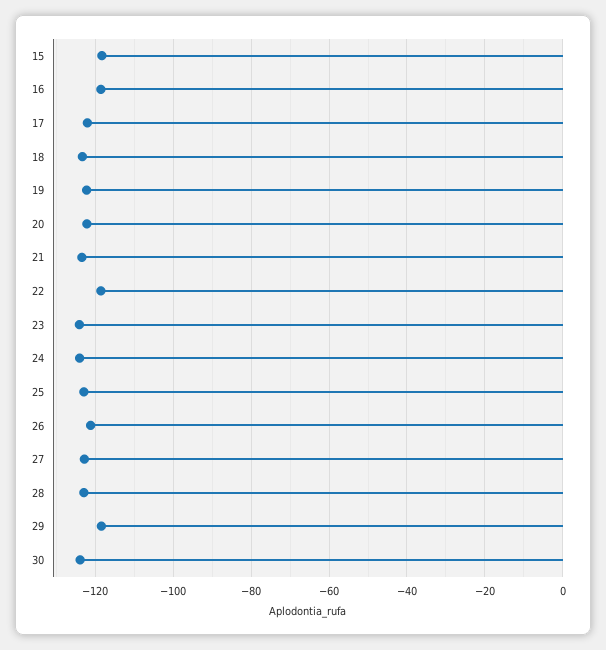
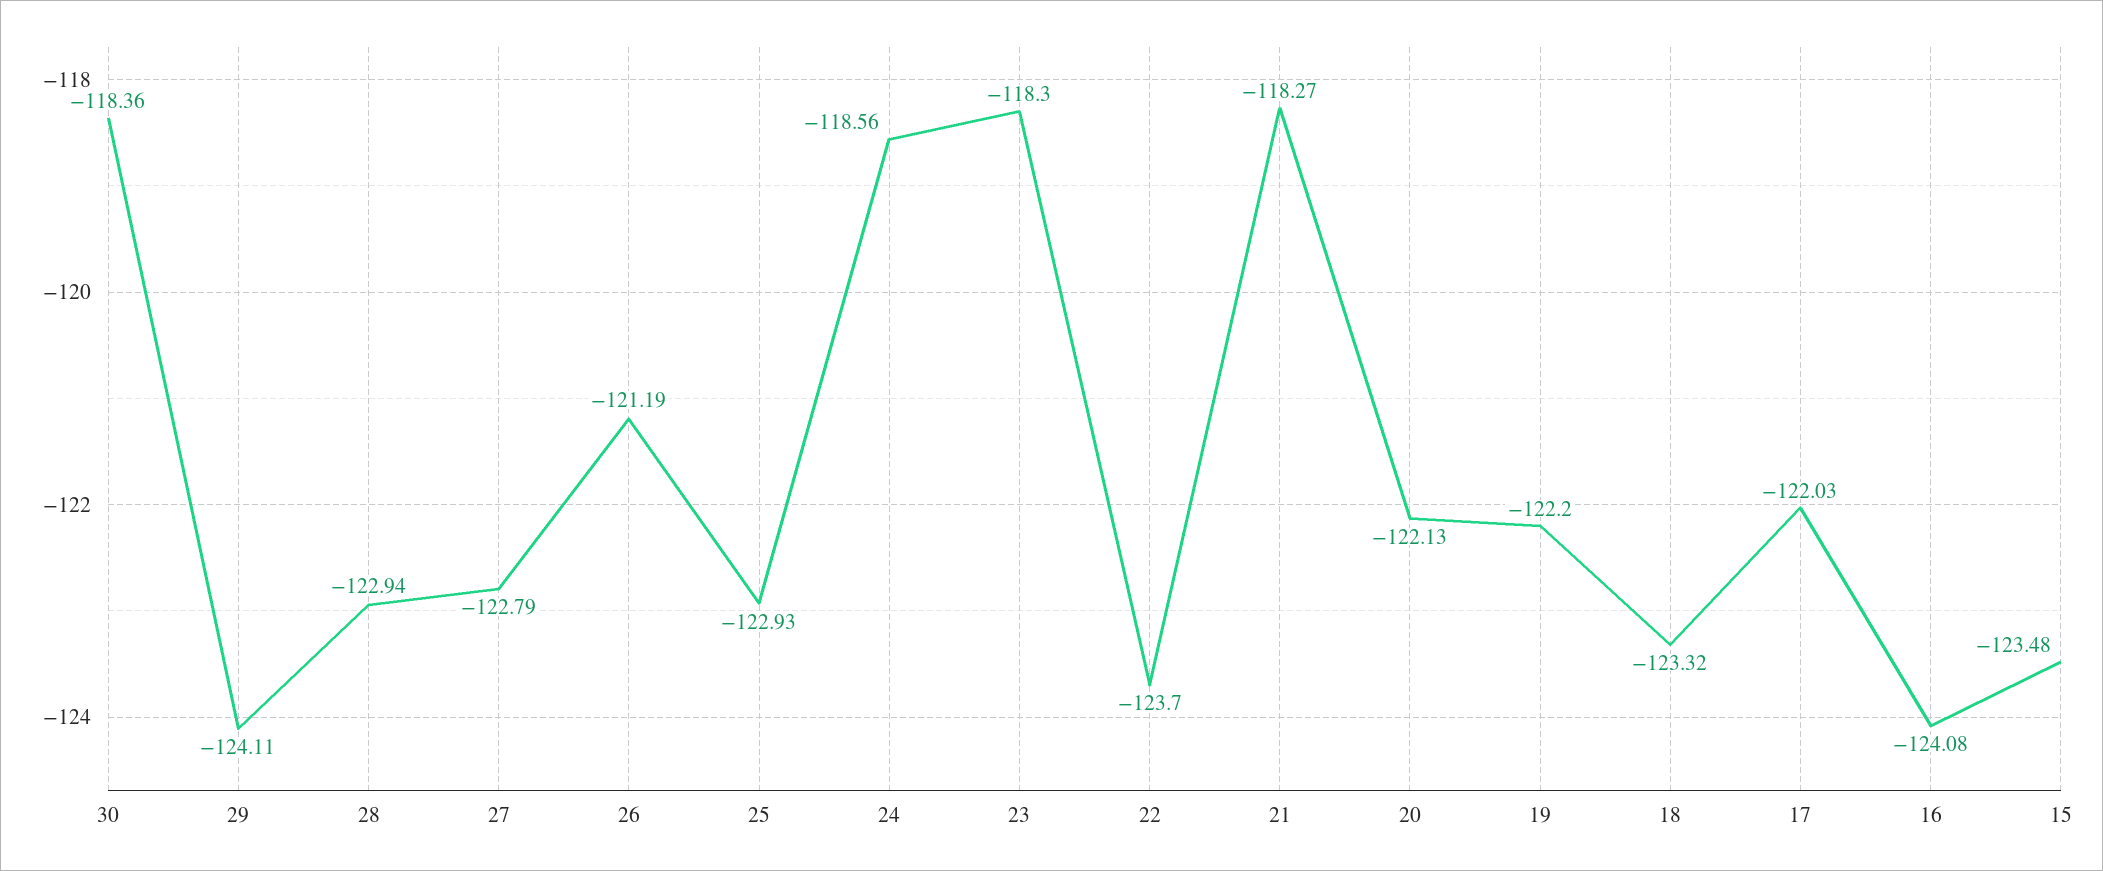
15: -118 -> -123.48
16: -118 -> -124.08
21: -124 -> -118.27
22: -118 -> -123.7
23: -124 -> -118.3
24: -124 -> -118.56
29: -118 -> -124.11
30: -124 -> -118.36

